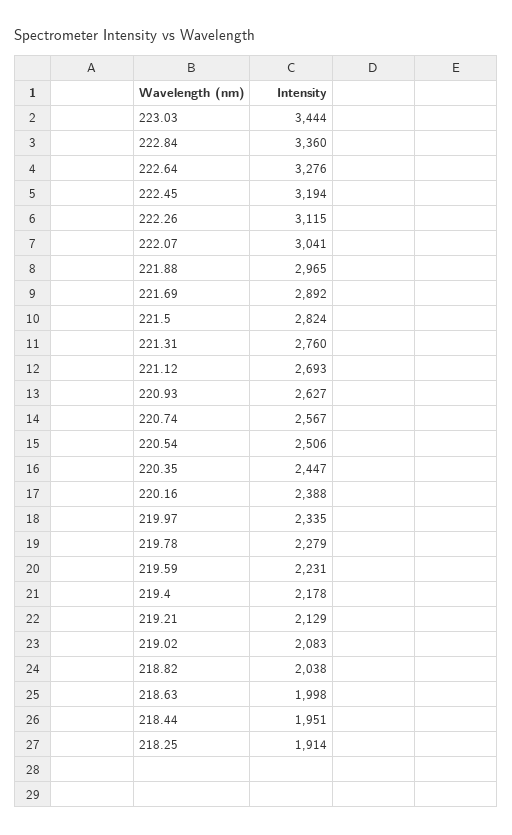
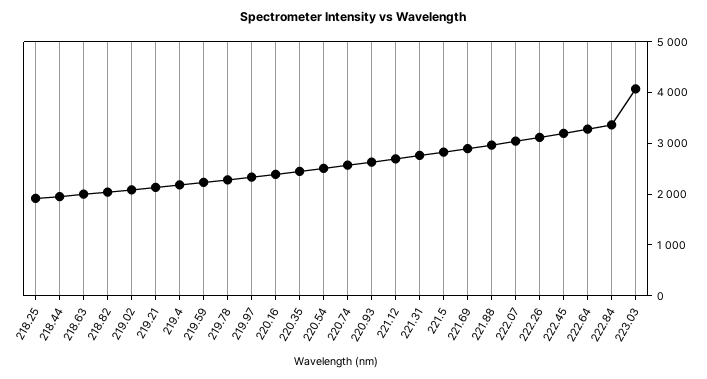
223.03: 3444 -> 4000

